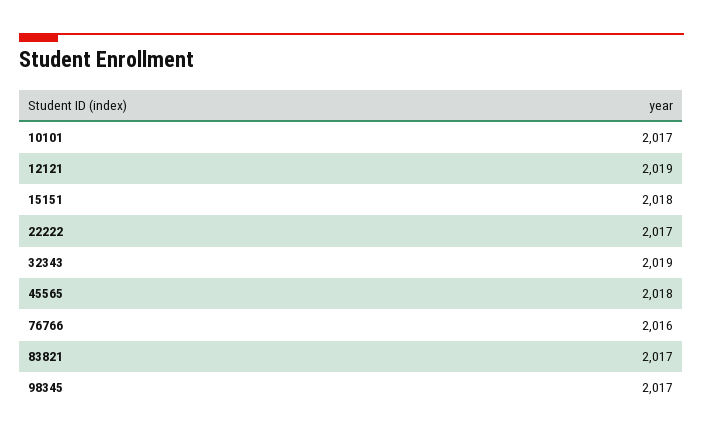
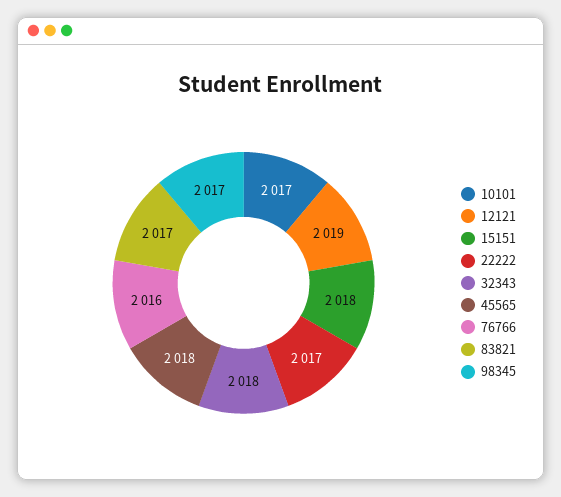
32343: 2019 -> 2018

